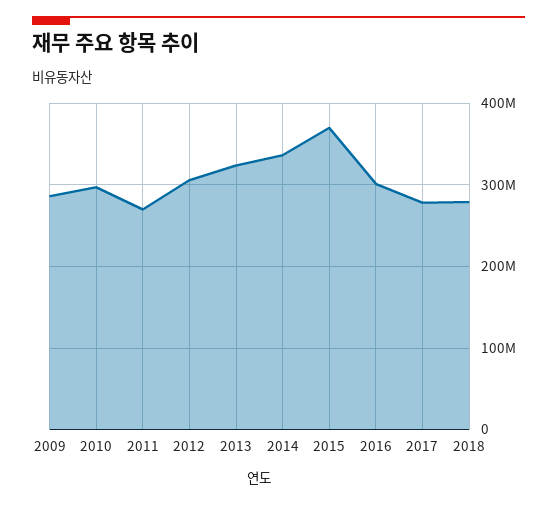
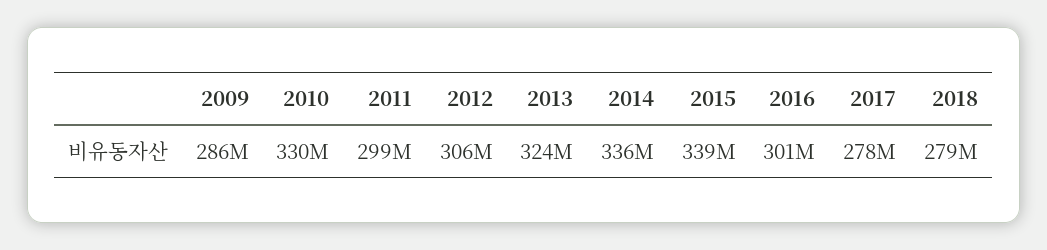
2010: 300000000 -> 330000000
2011: 270000000 -> 299000000
2015: 370000000 -> 339000000

